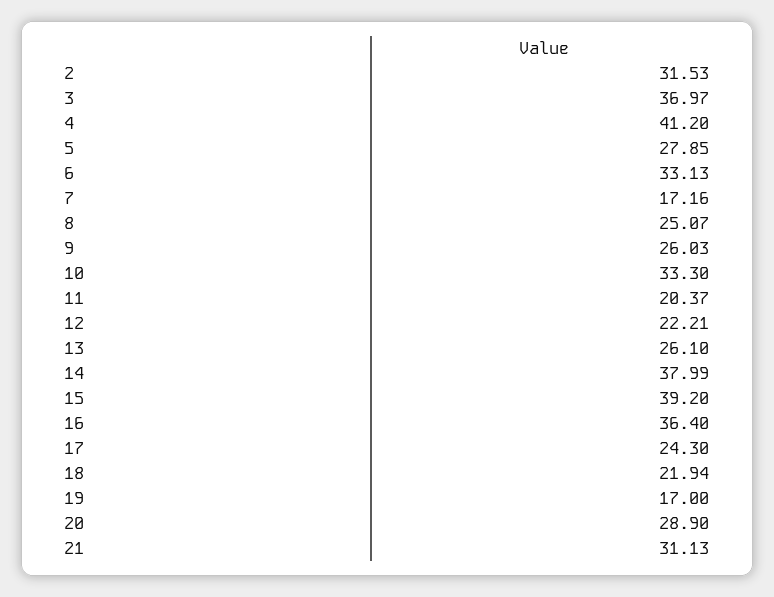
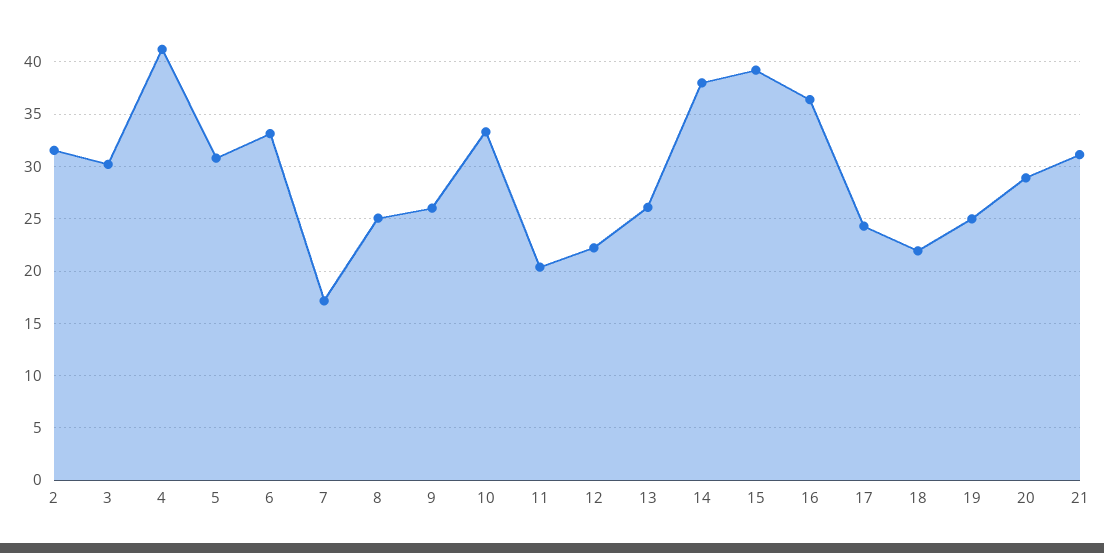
3: 36.97 -> 30
5: 27.85 -> 31
19: 17 -> 25

